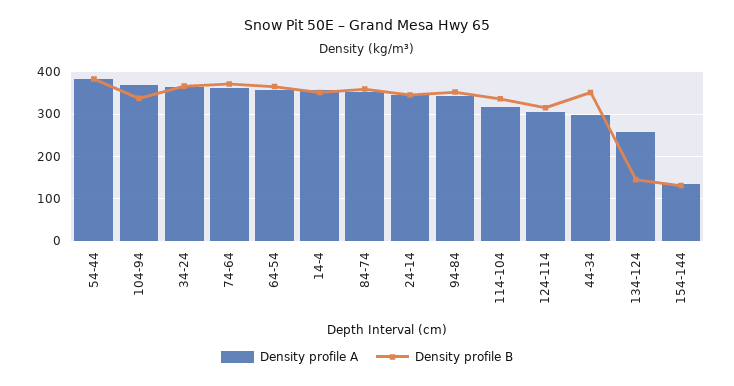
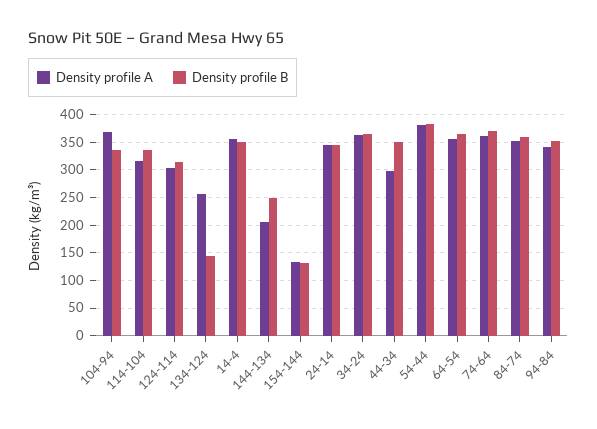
Density profile A, 144-134: none -> 200
Density profile B, 144-134: none -> 250

